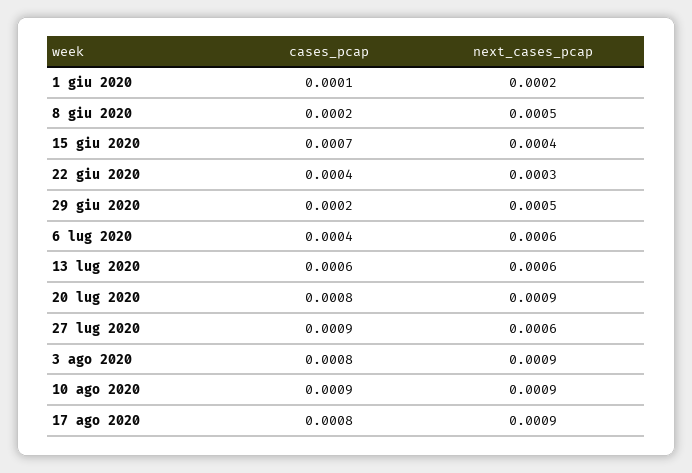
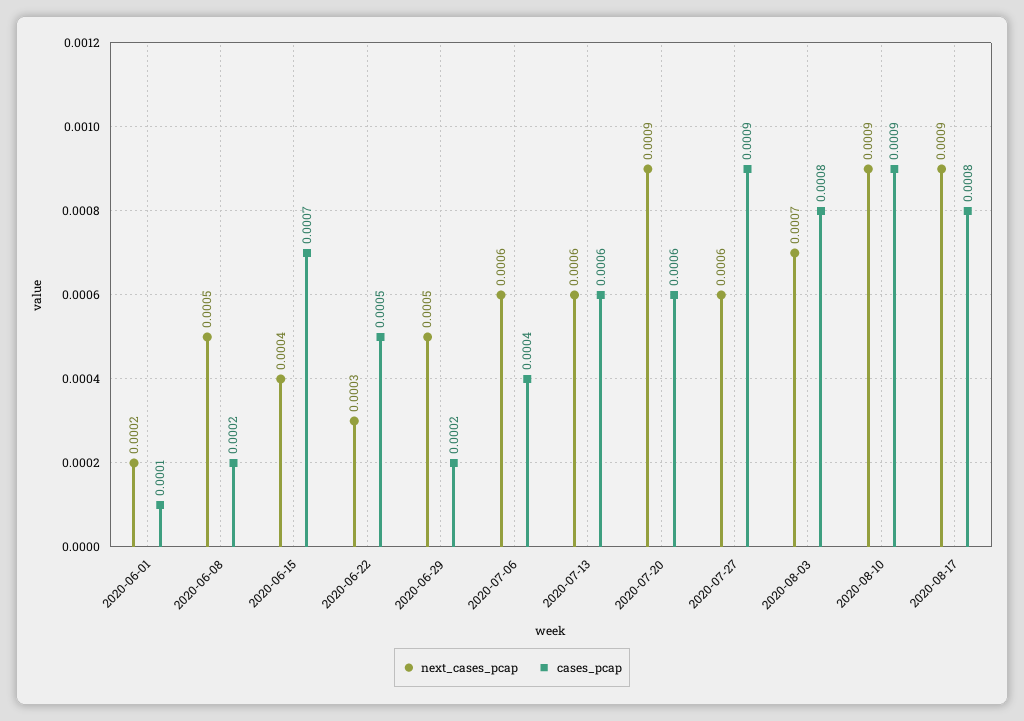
cases_pcap, 22 giu 2020: 0.0004 -> 0.0005
cases_pcap, 20 lug 2020: 0.0008 -> 0.0006
next_cases_pcap, 3 ago 2020: 0.0009 -> 0.0007

